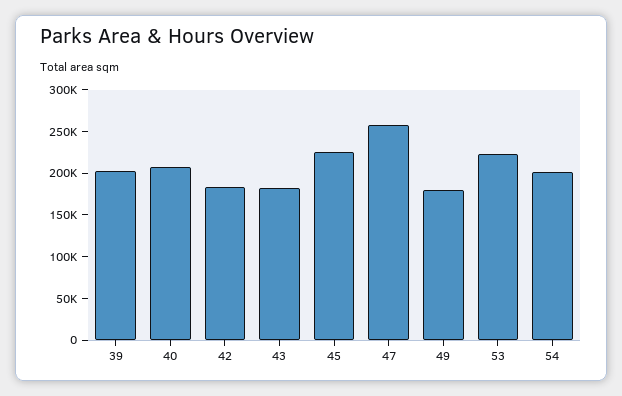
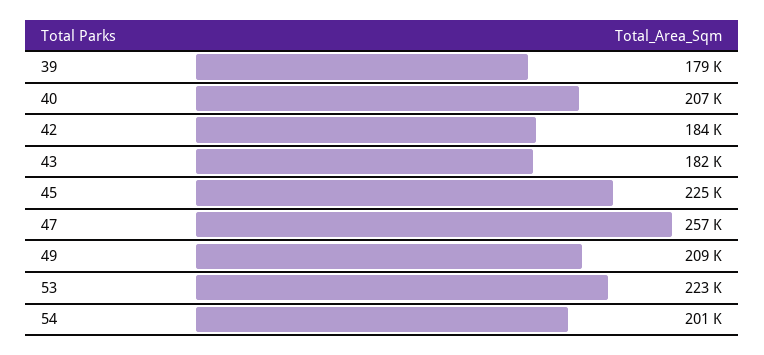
39: 200000 -> 179000
49: 180000 -> 209000

